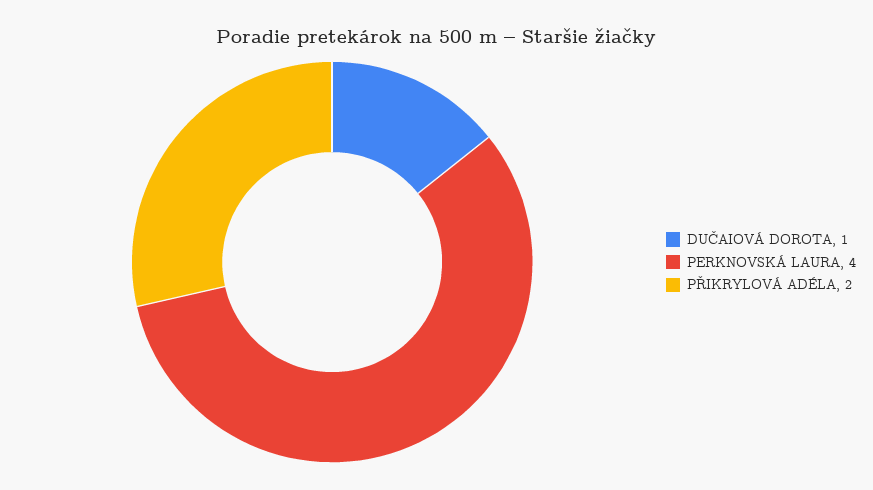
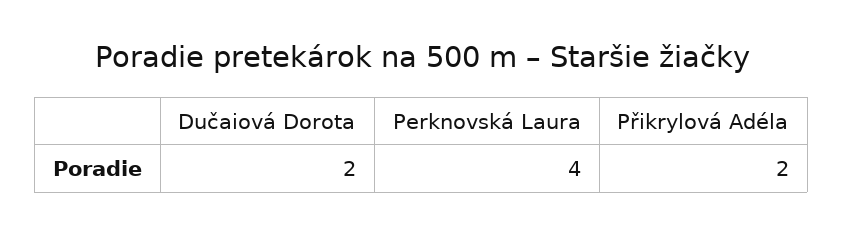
DUČAIOVÁ DOROTA: 1 -> 2

